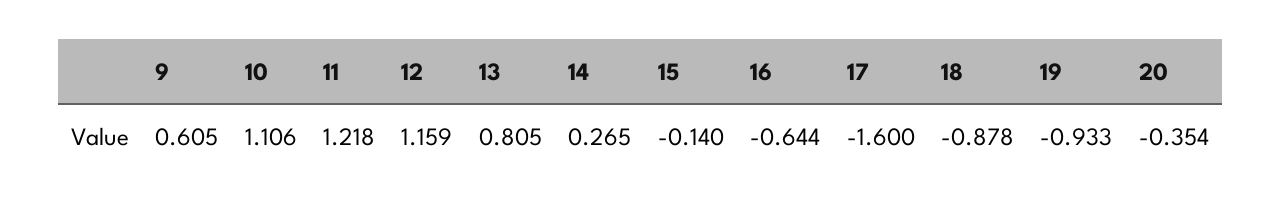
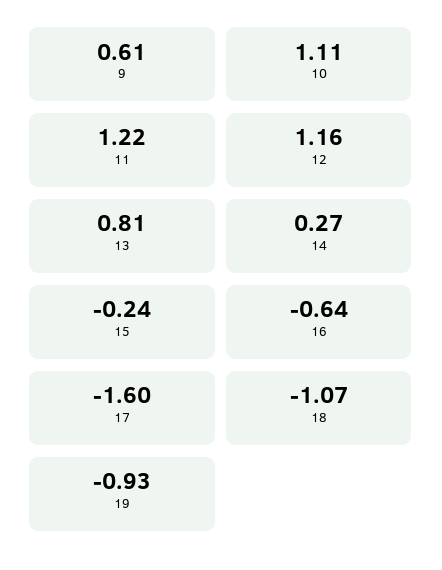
15: -0.14 -> -0.24
18: -0.878 -> -1.07
20: -0.354 -> none

